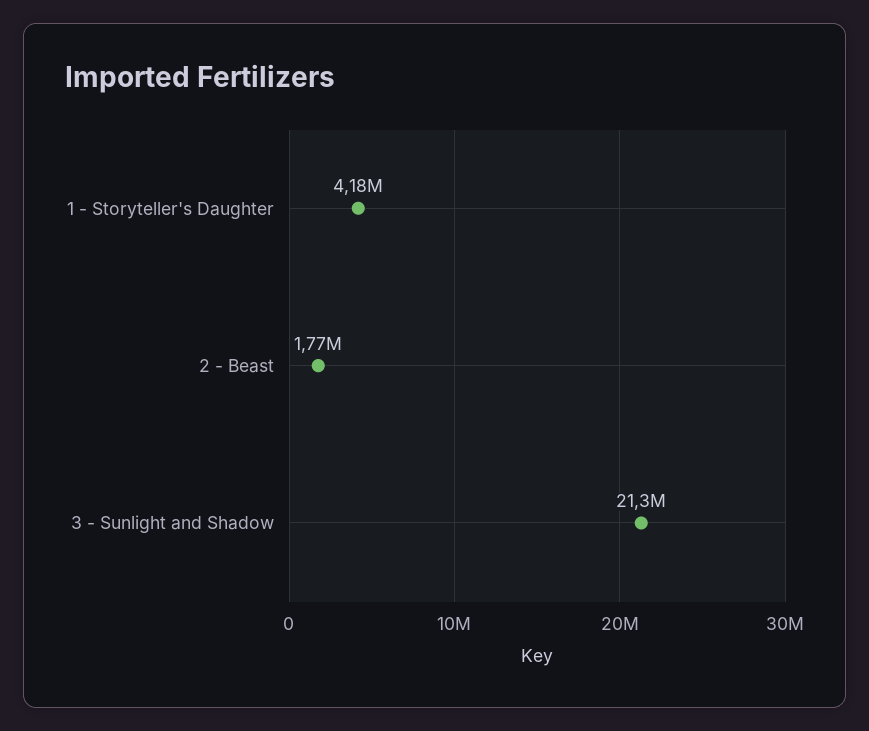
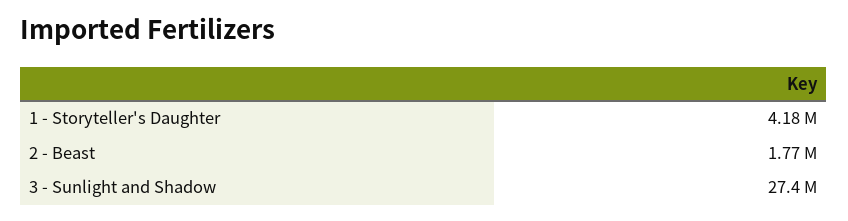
3 - Sunlight and Shadow: 21300000 -> 27400000

